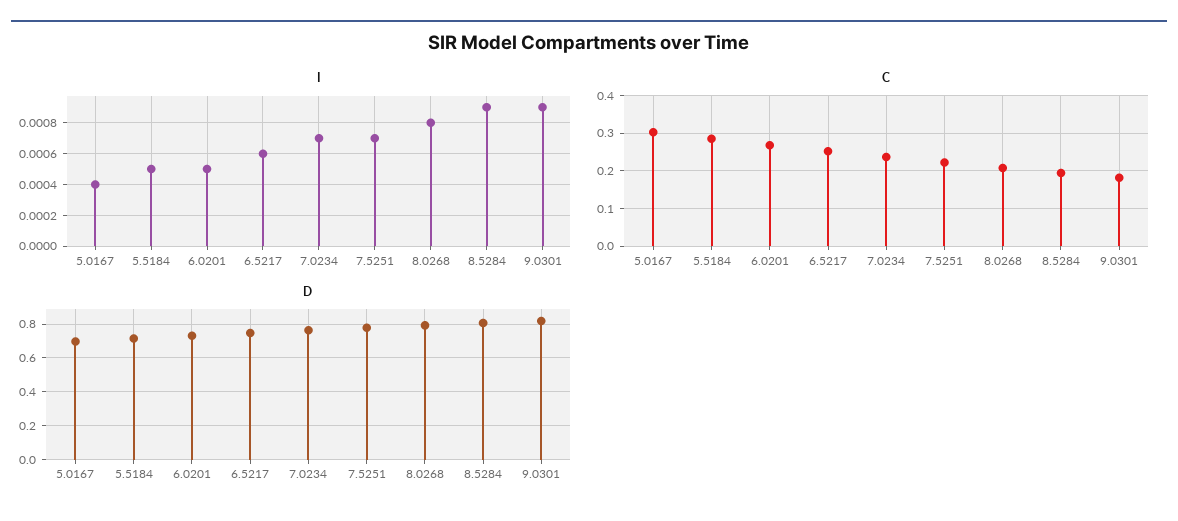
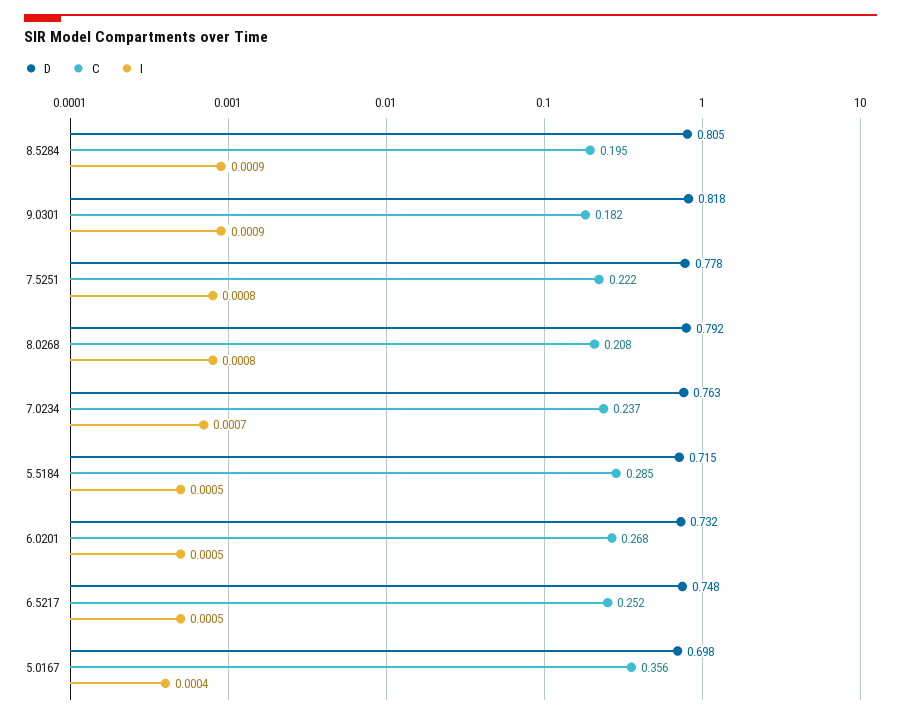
I, 6.5217: 0.0006 -> 0.0005
I, 7.5251: 0.0007 -> 0.0008
C, 5.0167: 0.3 -> 0.356

